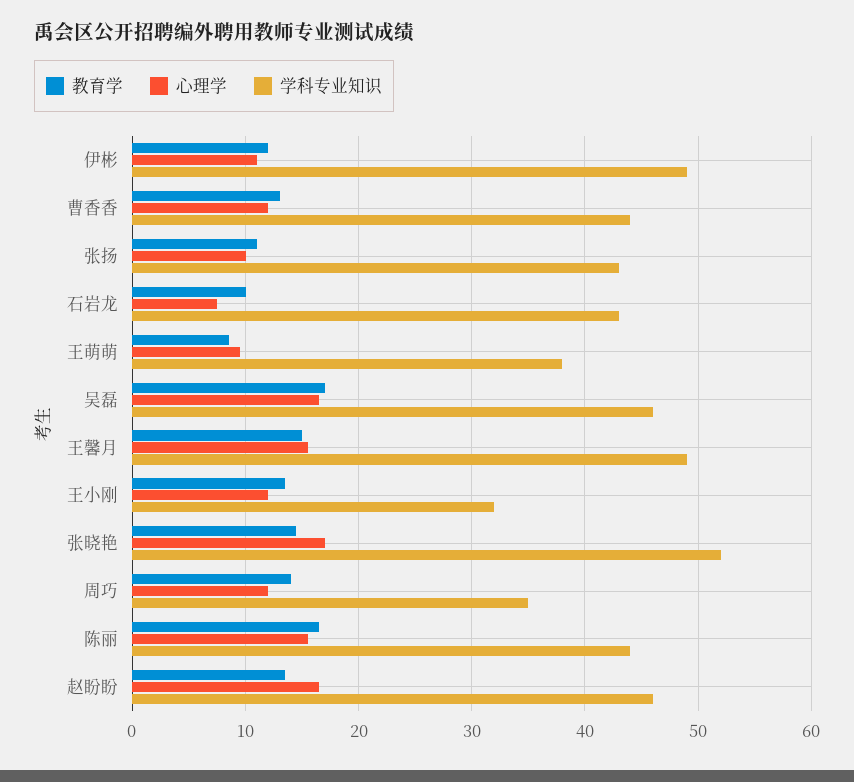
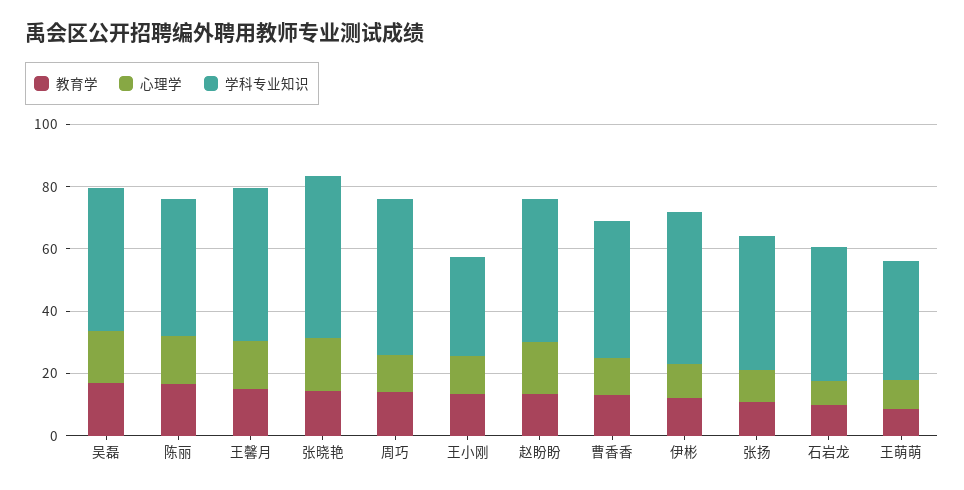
学科专业知识, 周巧: 35 -> 50

